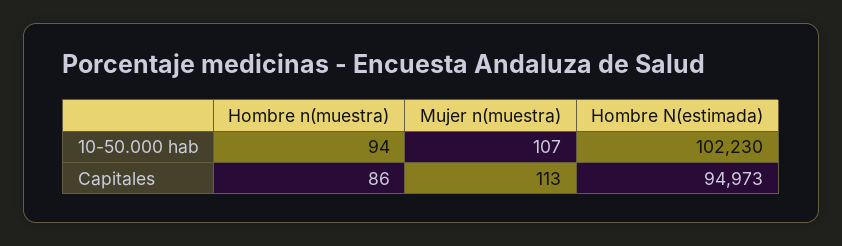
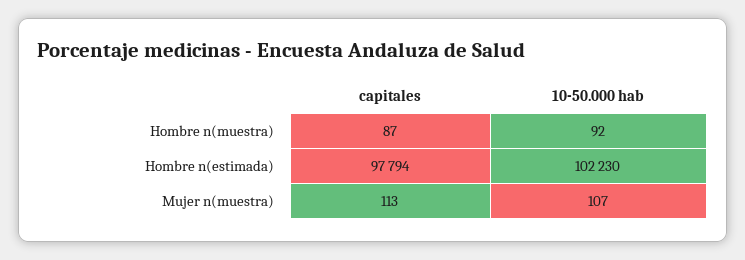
Hombre n(muestra), 10-50.000 hab: 94 -> 92
Hombre n(muestra), Capitales: 86 -> 87
Hombre N(estimada), Capitales: 94973 -> 97794

